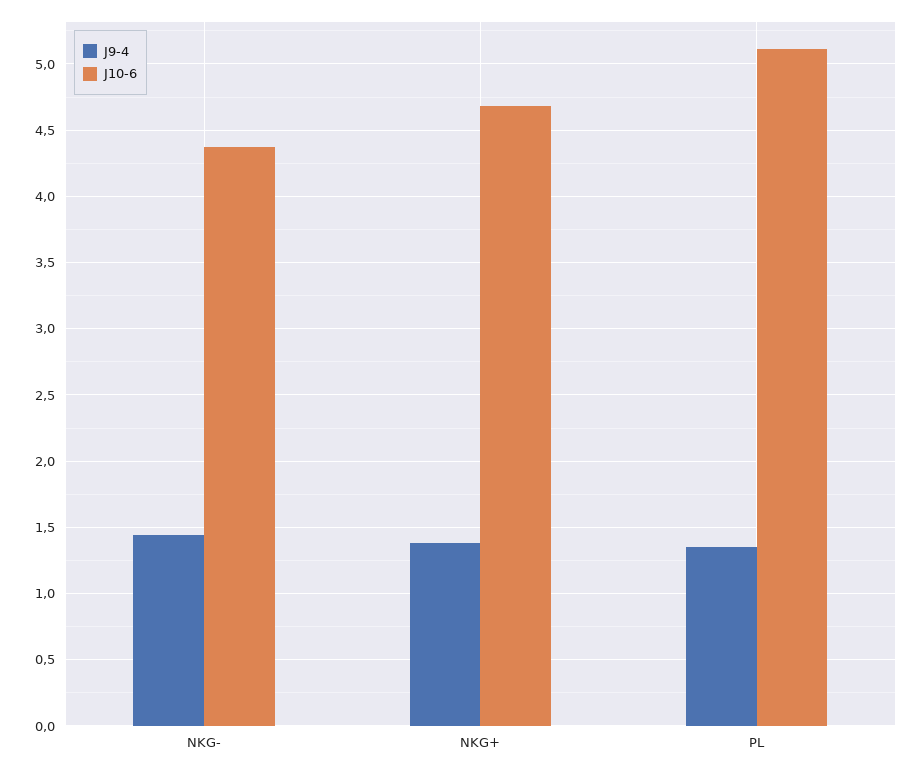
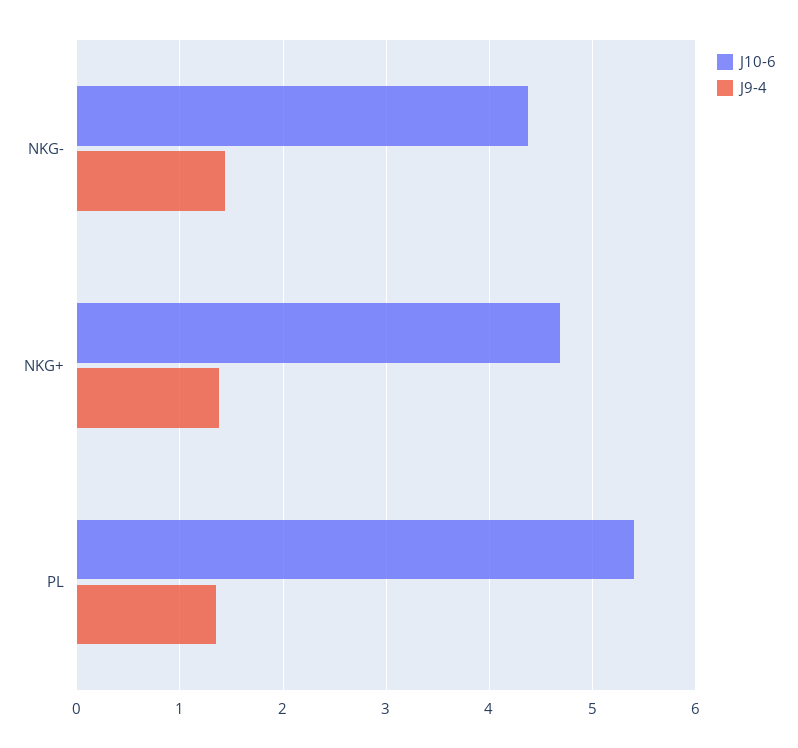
J10-6, PL: 5.1 -> 5.4

